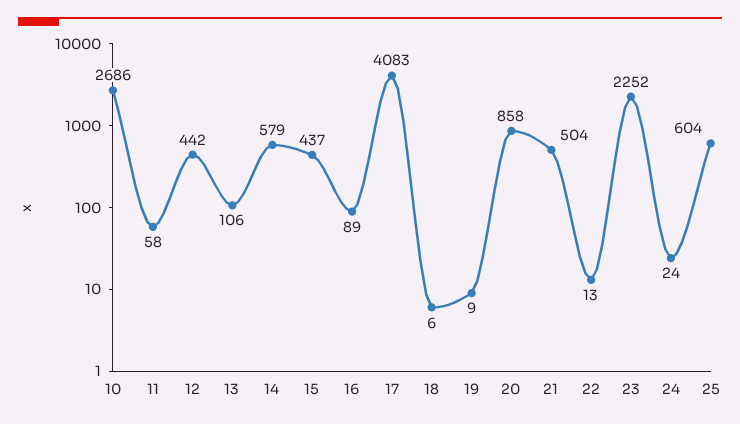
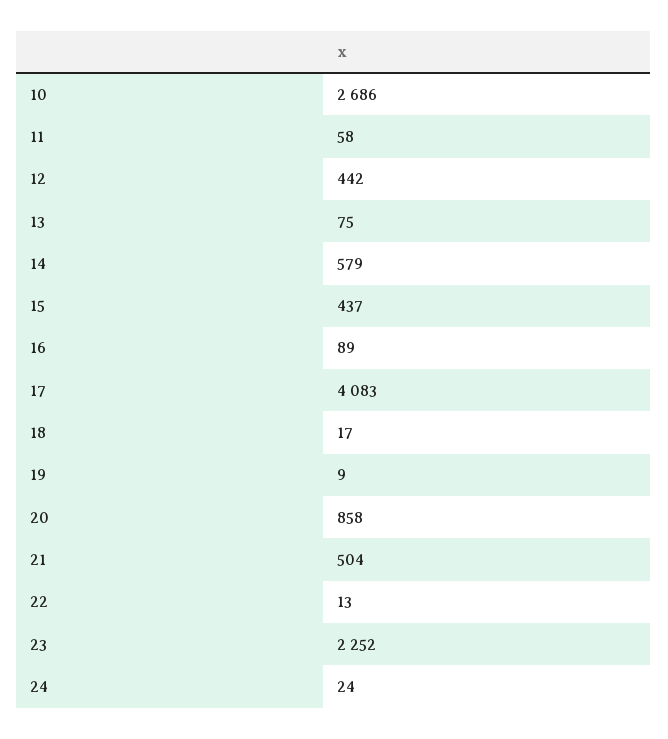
13: 106 -> 75
18: 6 -> 17
25: 604 -> none

